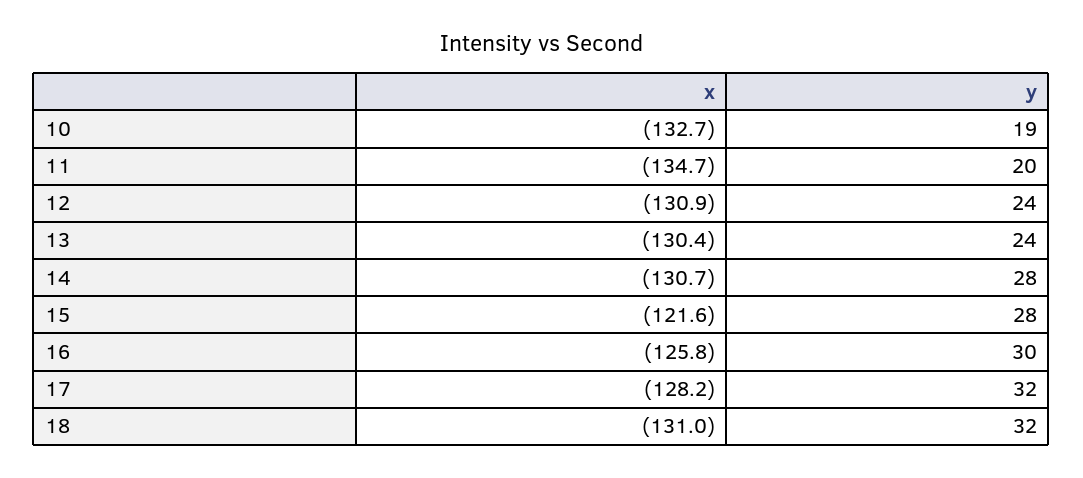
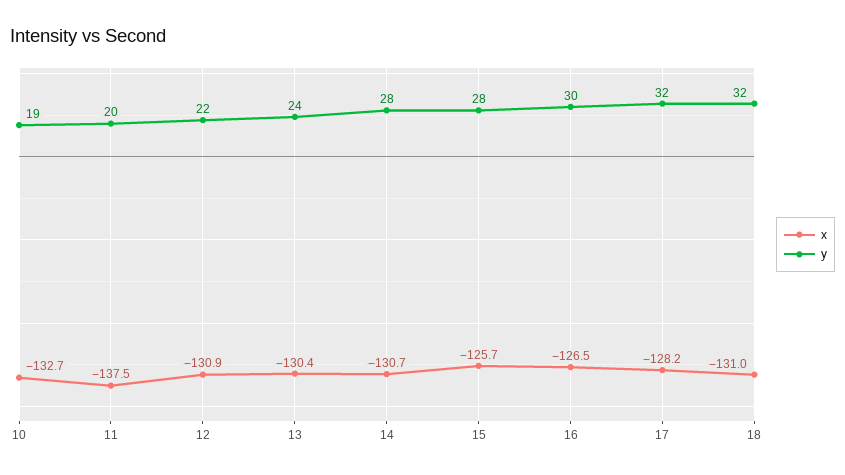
x, 11: -134.7 -> -137.5
y, 12: 24 -> 22
x, 15: -121.6 -> -125.7
x, 16: -125.8 -> -126.5

